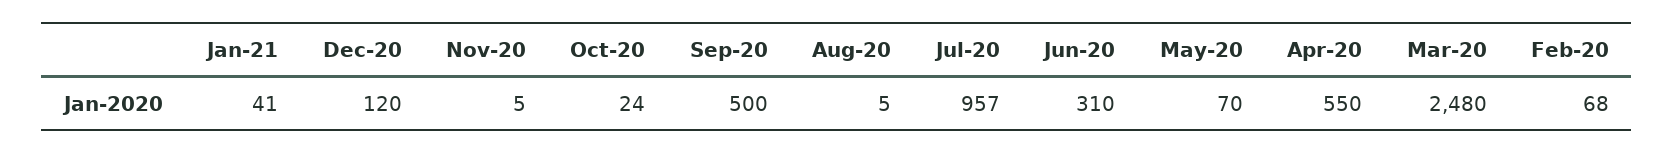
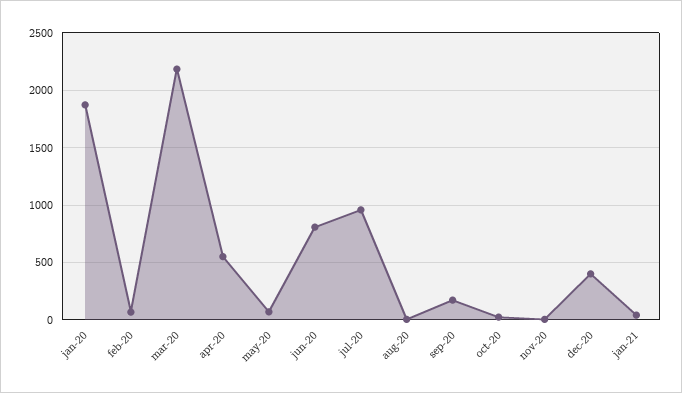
Dec-20: 120 -> 400
Sep-20: 500 -> 200
Jun-20: 310 -> 800
Mar-20: 2480 -> 2200
jan-20: none -> 1900

